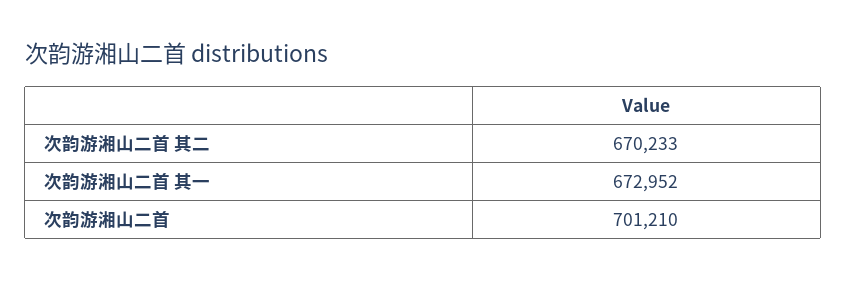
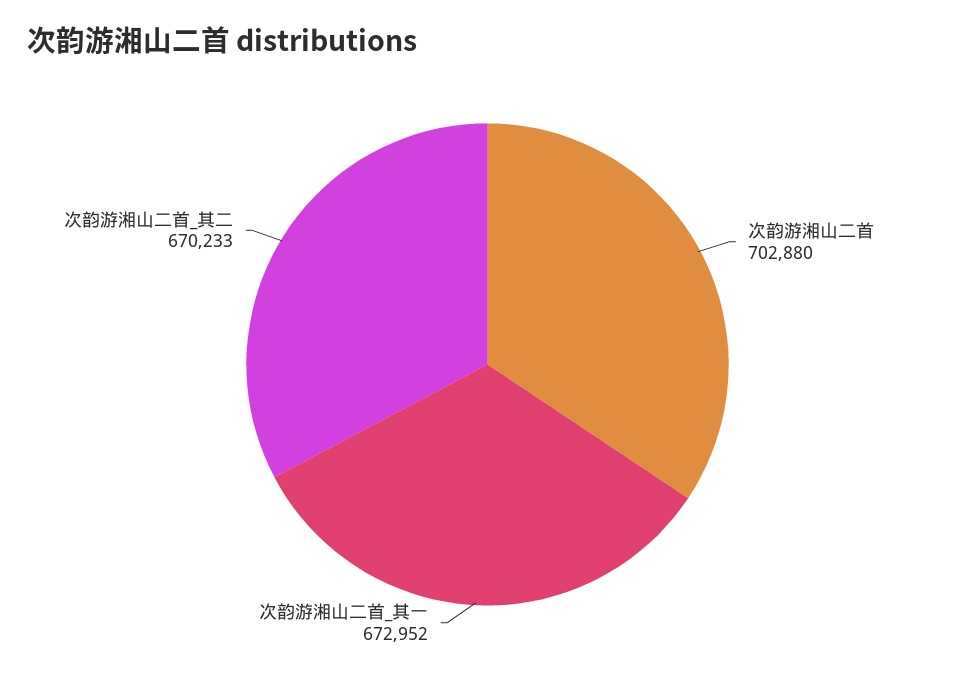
次韵游湘山二首: 701210 -> 702880

